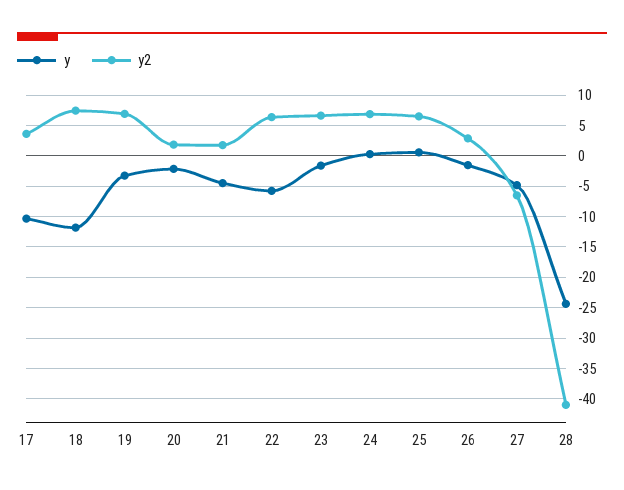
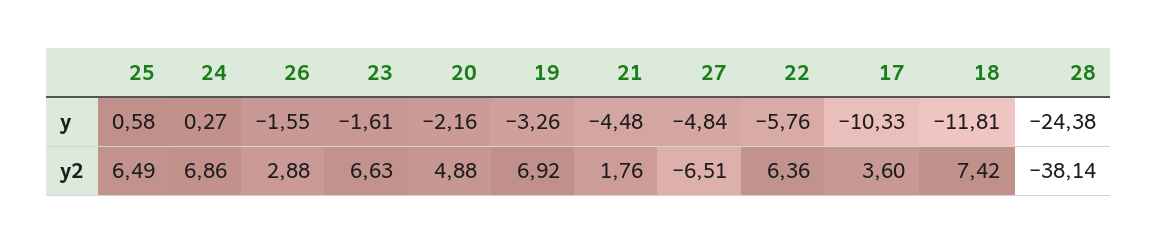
y2, 20: 2 -> 4.88
y2, 28: -41 -> -38.14

